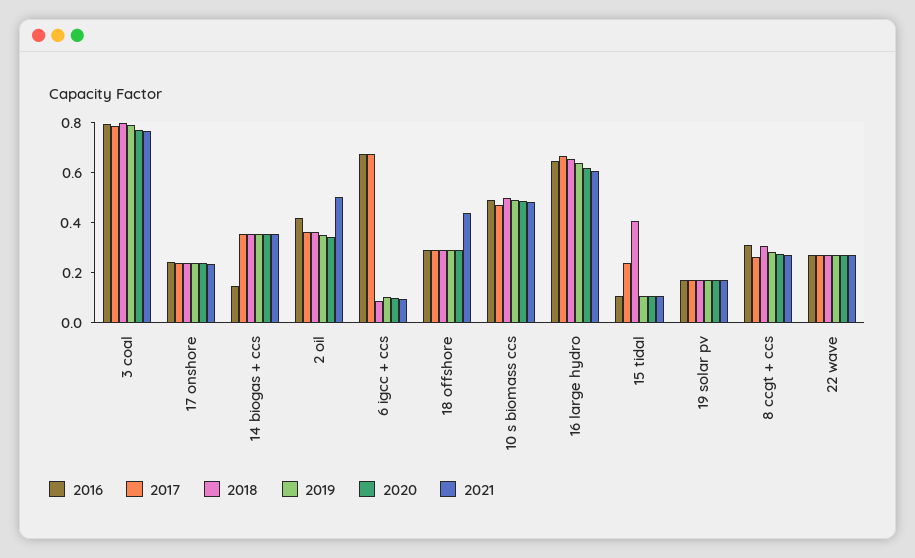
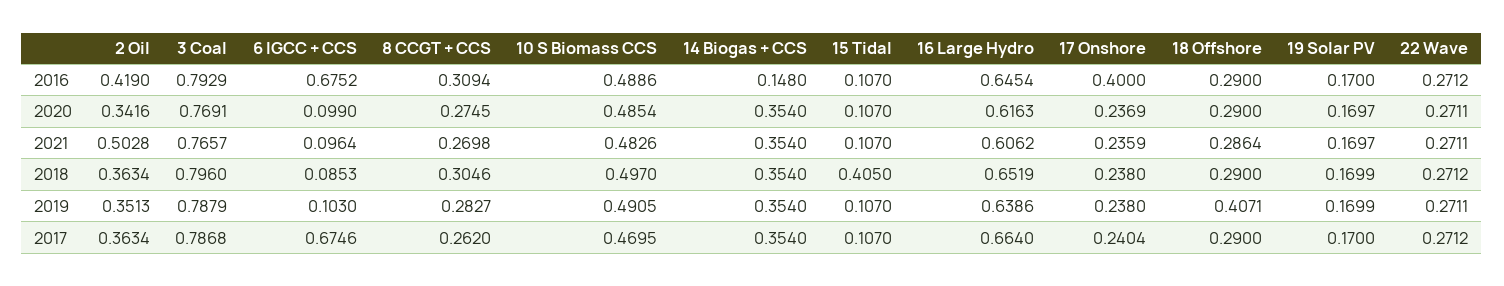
2016, 17 onshore: 0.25 -> 0.4
2019, 18 offshore: 0.3 -> 0.4071
2021, 18 offshore: 0.45 -> 0.2864
2017, 15 tidal: 0.25 -> 0.107

